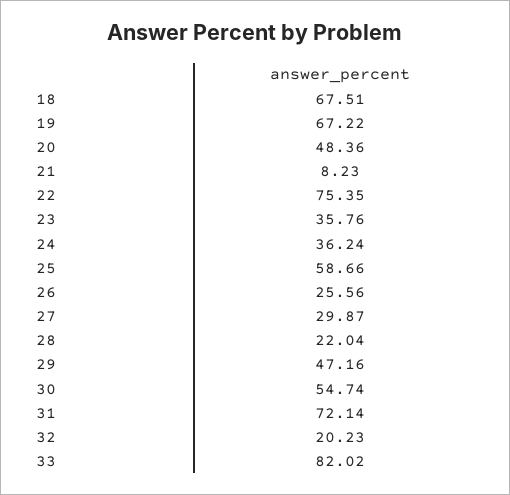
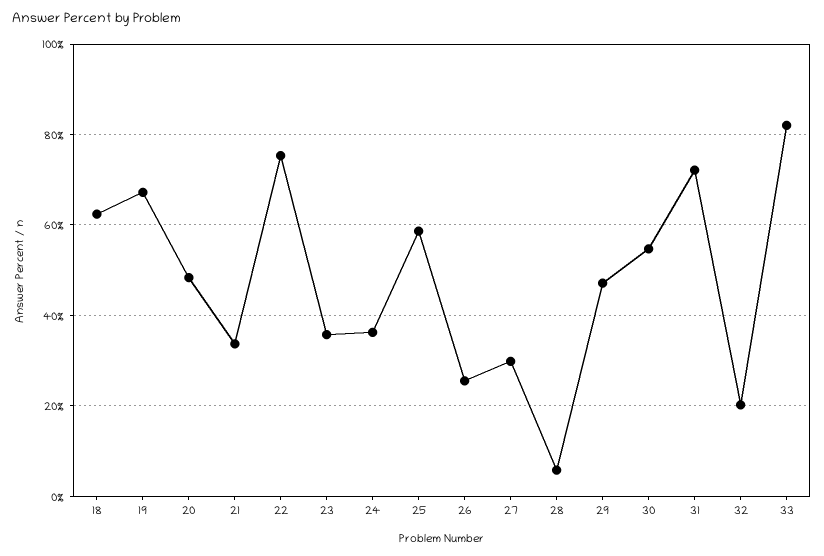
18: 67.51 -> 62
21: 8.23 -> 34
28: 22.04 -> 6

